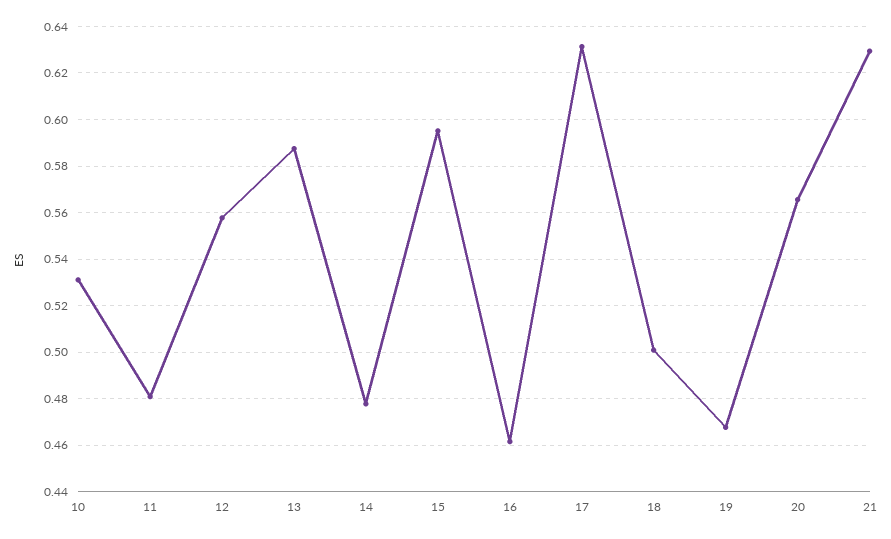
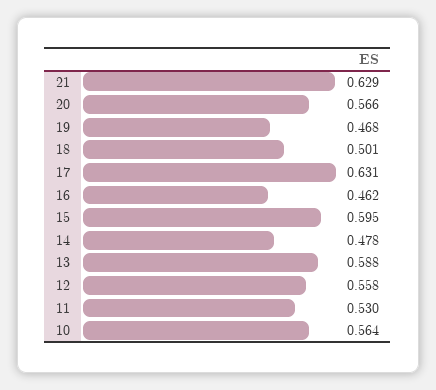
10: 0.53 -> 0.564
11: 0.48 -> 0.53

